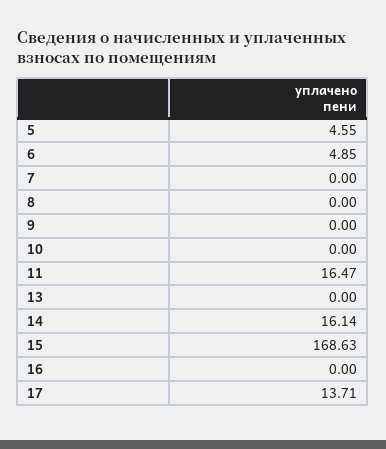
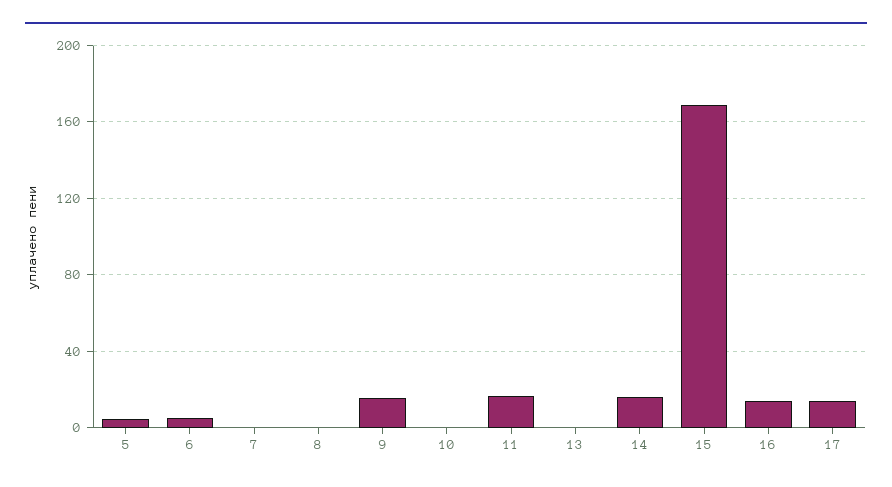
9: 0 -> 15
16: 0 -> 15

